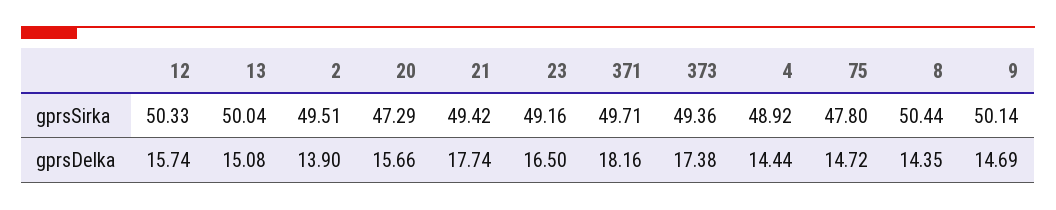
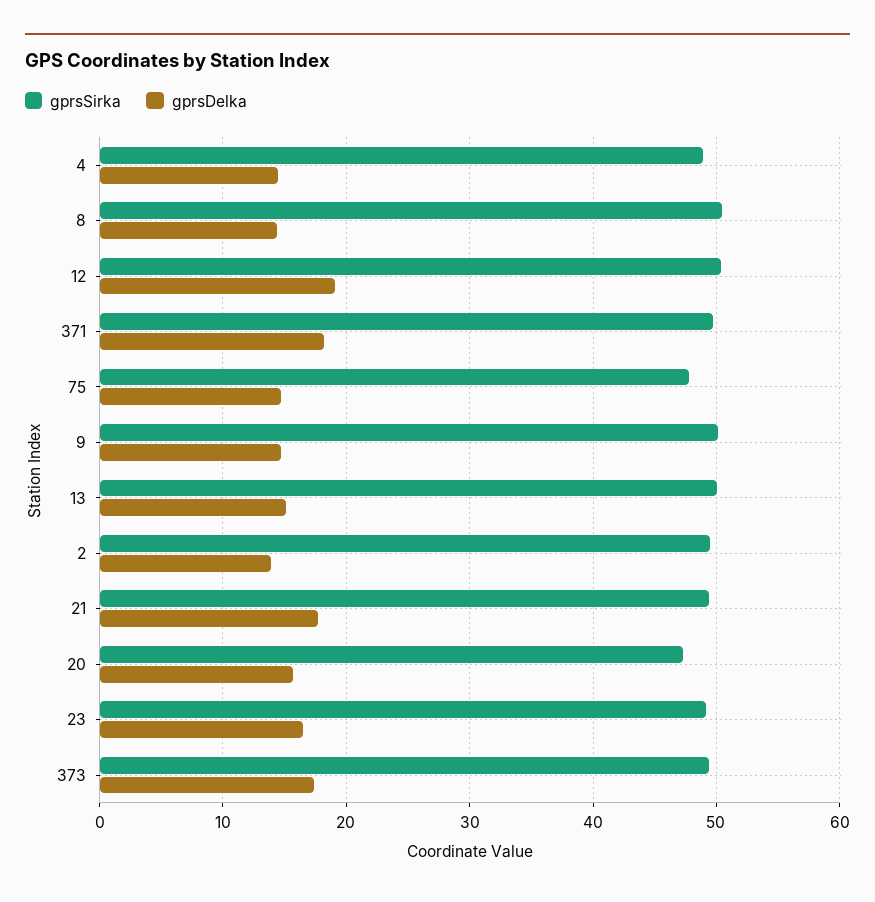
gprsDelka, 12: 15.74 -> 19

